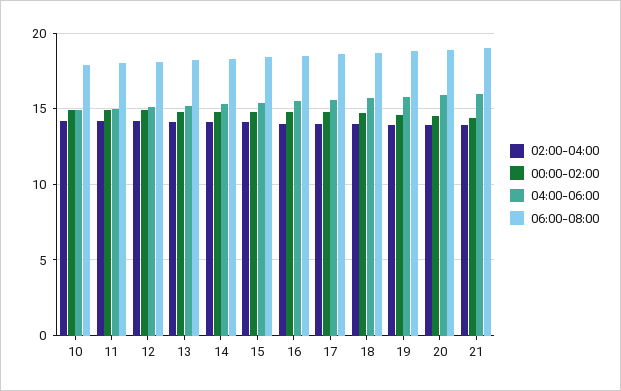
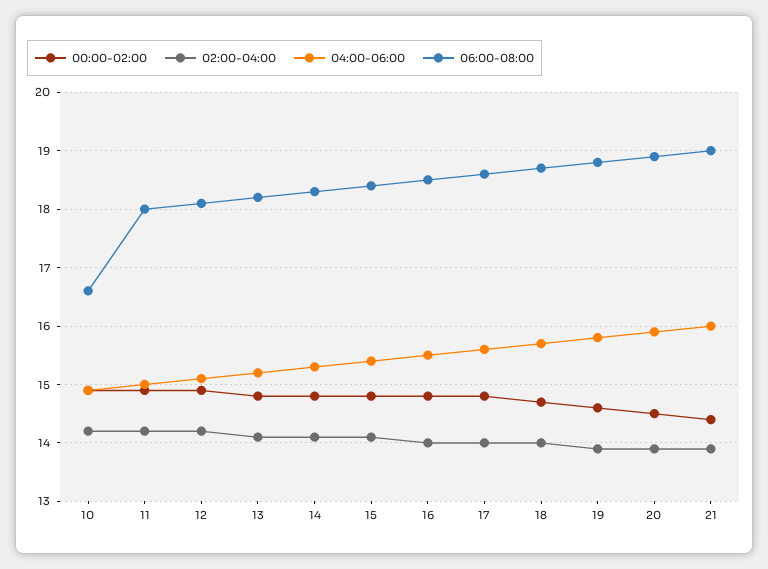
06:00-08:00, 10: 18 -> 16.5

